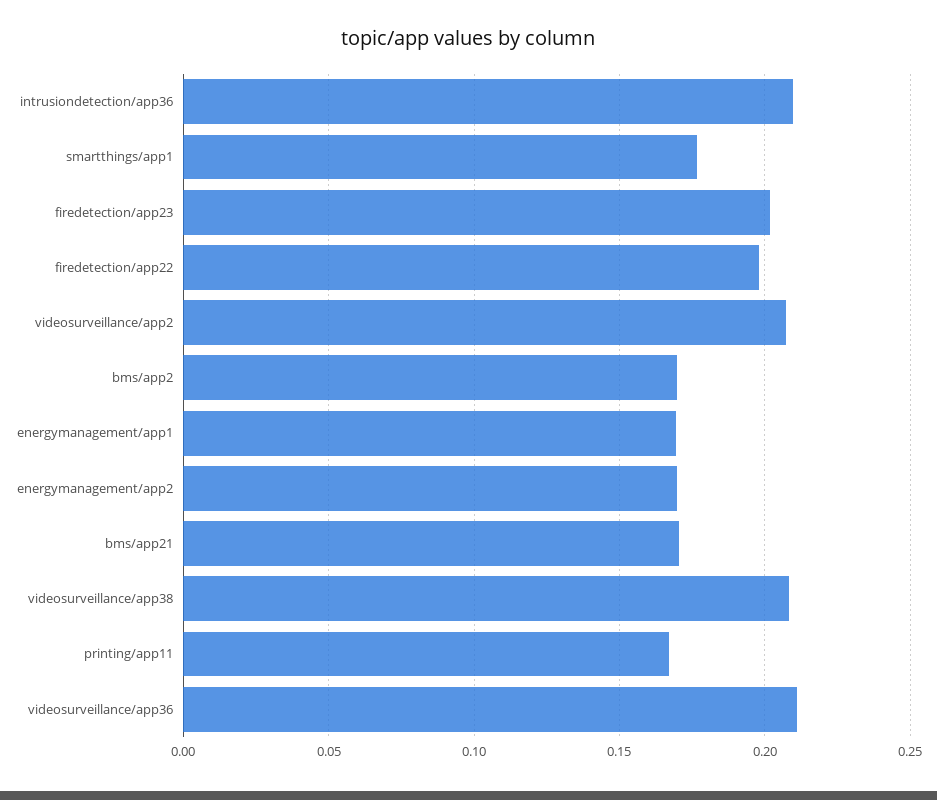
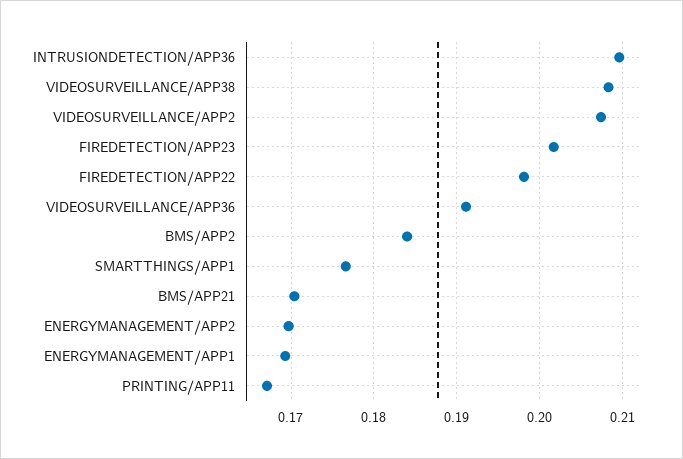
bms/app2: 0.17 -> 0.184
videosurveillance/app36: 0.21 -> 0.191

